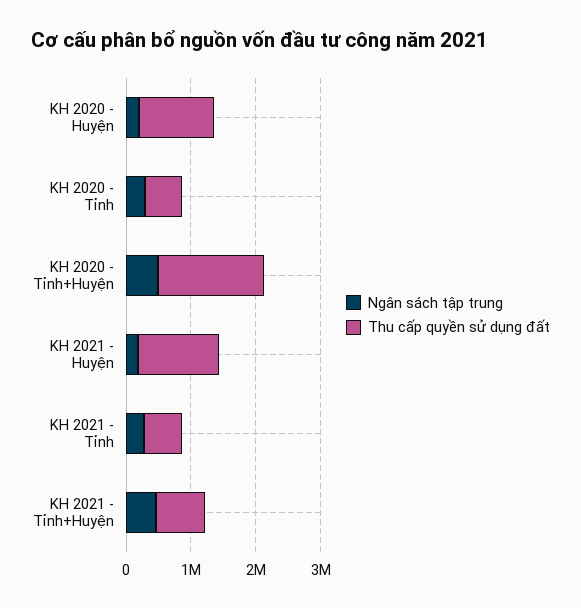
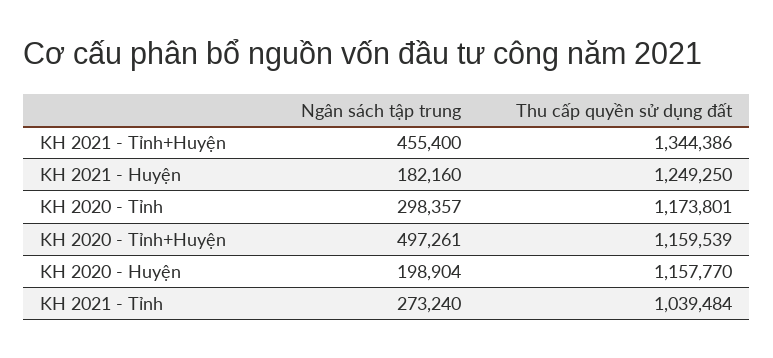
Thu cấp quyền sử dụng đất, KH 2020 - Tỉnh: 600000 -> 1173801
Thu cấp quyền sử dụng đất, KH 2020 - Tỉnh+Huyện: 1600000 -> 1159539
Thu cấp quyền sử dụng đất, KH 2021 - Tỉnh: 600000 -> 1039484
Thu cấp quyền sử dụng đất, KH 2021 - Tỉnh+Huyện: 800000 -> 1344386

